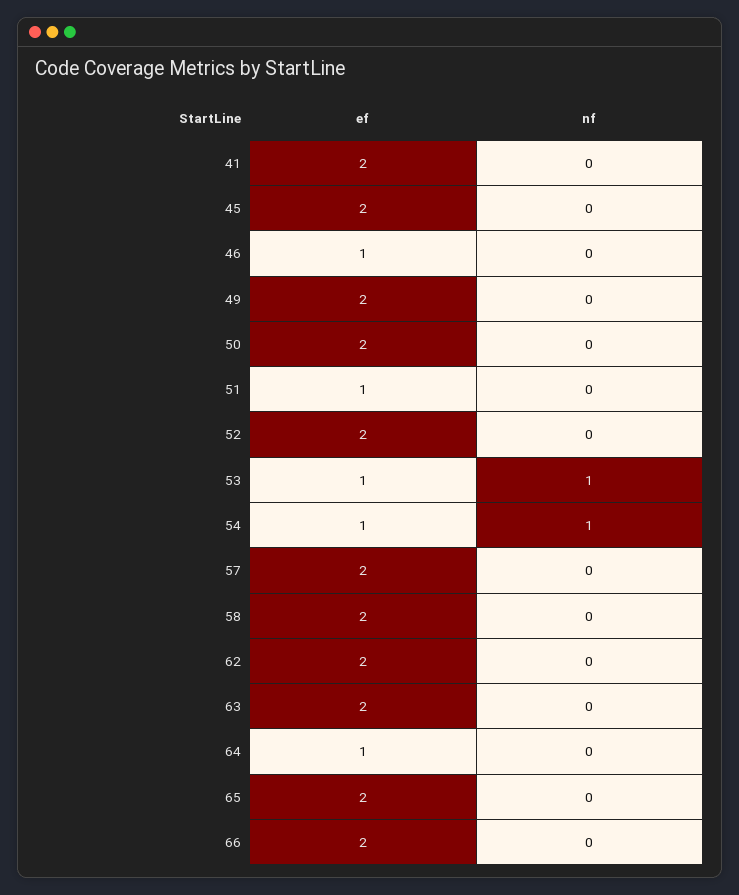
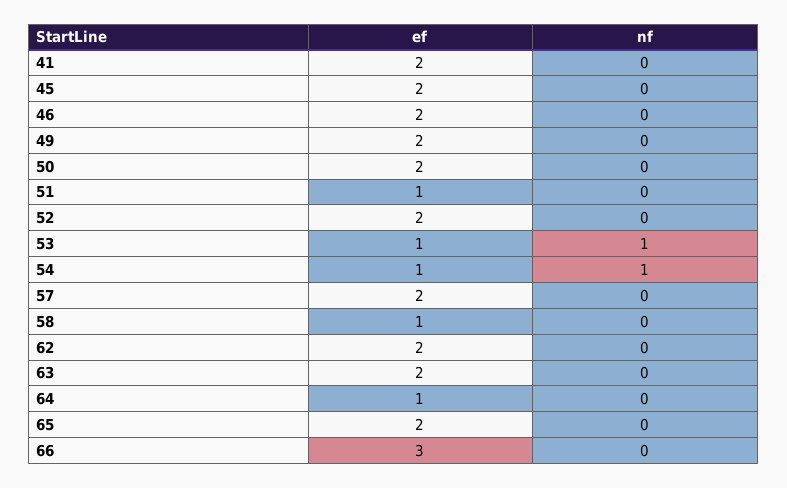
ef, 46: 1 -> 2
ef, 58: 2 -> 1
ef, 66: 2 -> 3

